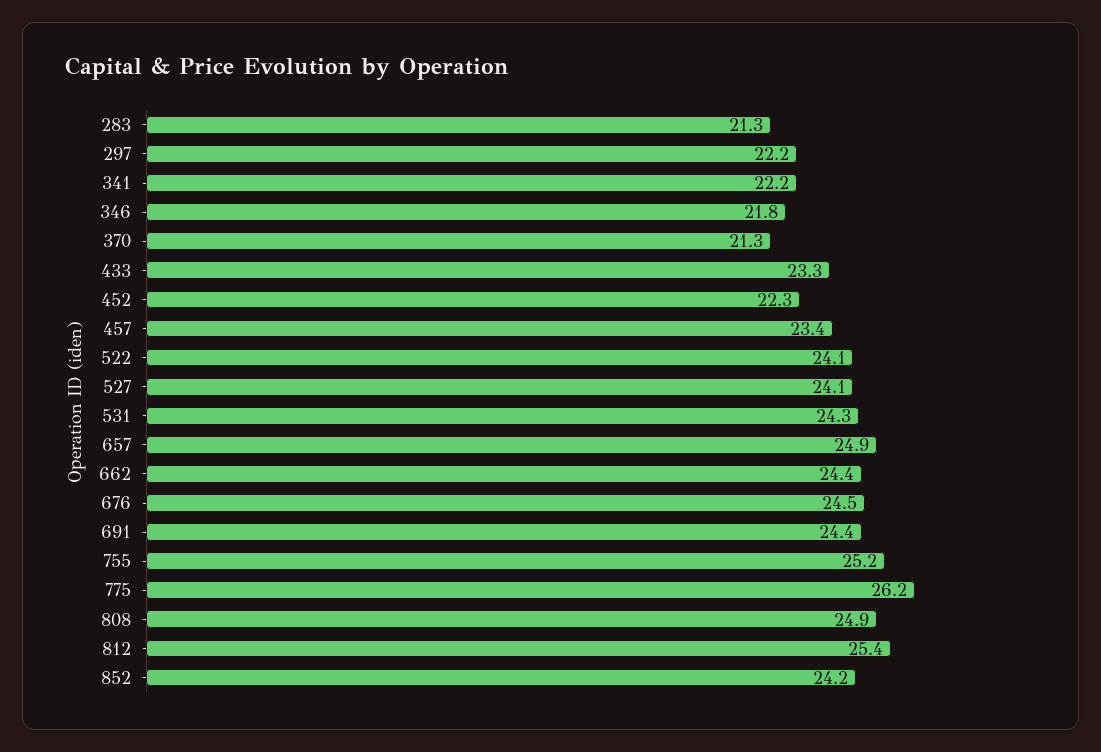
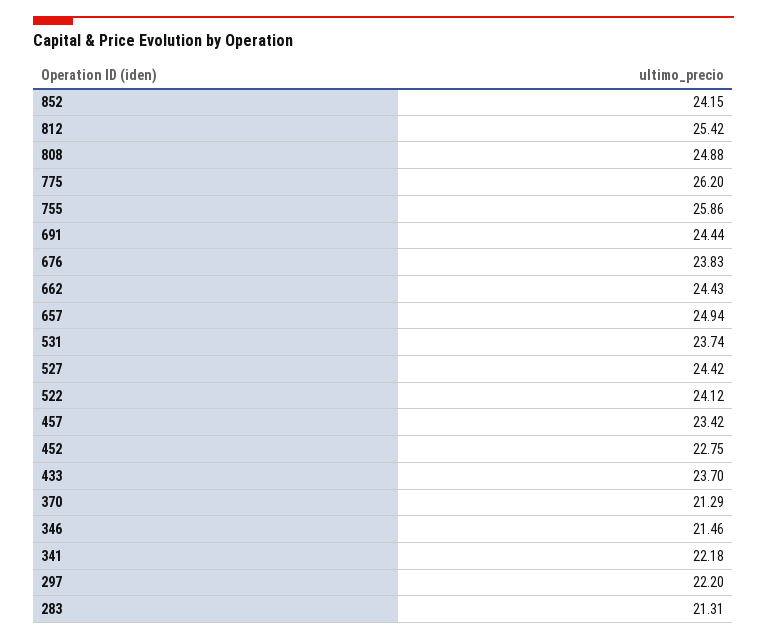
346: 21.8 -> 21.46
433: 23.3 -> 23.7
452: 22.3 -> 22.75
527: 24.1 -> 24.42
531: 24.3 -> 23.74
676: 24.5 -> 23.83
755: 25.2 -> 25.86

